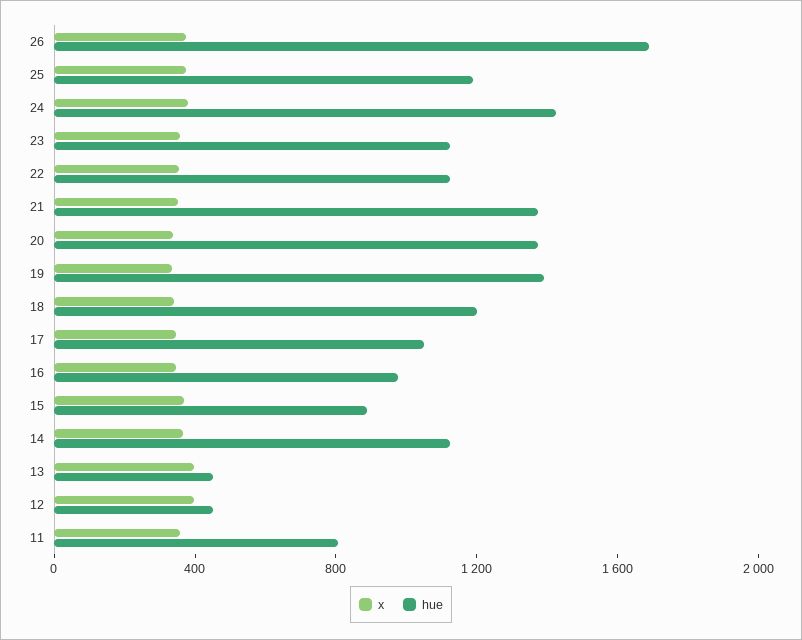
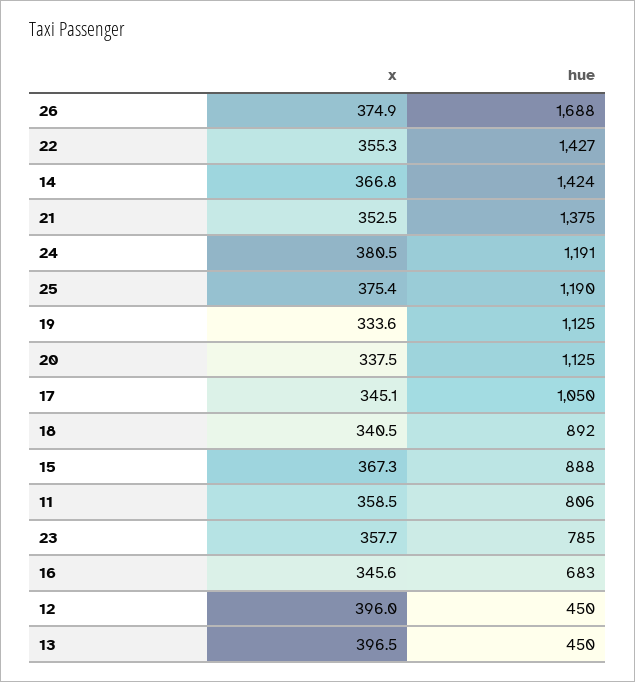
hue, 24: 1400 -> 1191
hue, 23: 1100 -> 785
hue, 22: 1100 -> 1427
hue, 20: 1400 -> 1125
hue, 19: 1400 -> 1125
hue, 18: 1200 -> 892
hue, 16: 1000 -> 683
hue, 14: 1100 -> 1424

